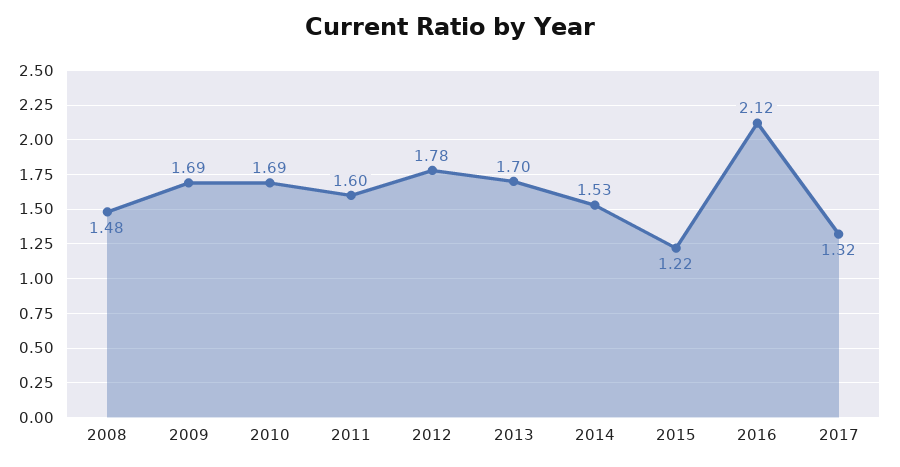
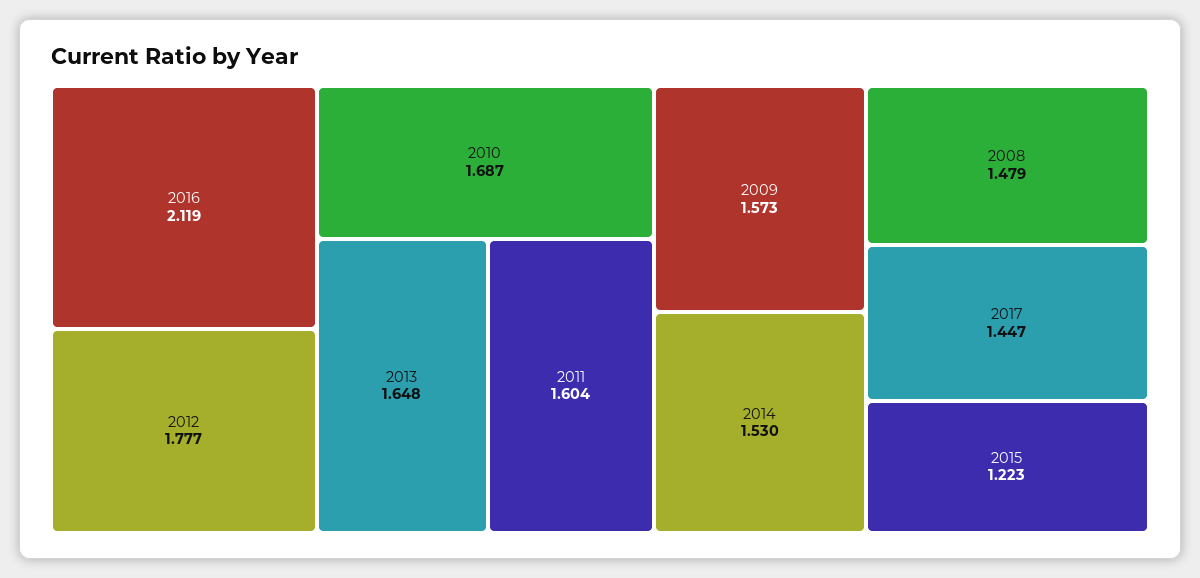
2009: 1.69 -> 1.573
2013: 1.7 -> 1.648
2017: 1.32 -> 1.447

